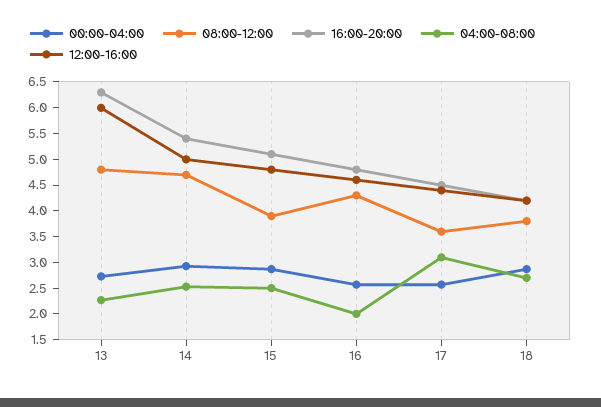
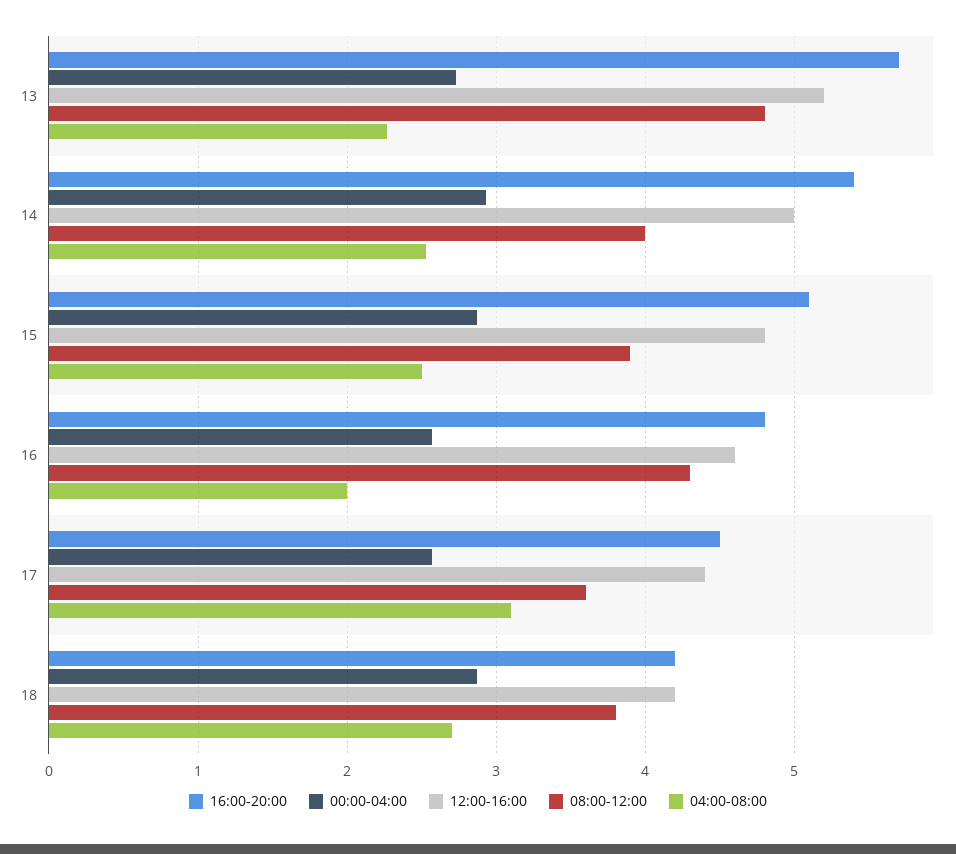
16:00-20:00, 13: 6.25 -> 5.7
12:00-16:00, 13: 6 -> 5.2
08:00-12:00, 14: 4.75 -> 4

